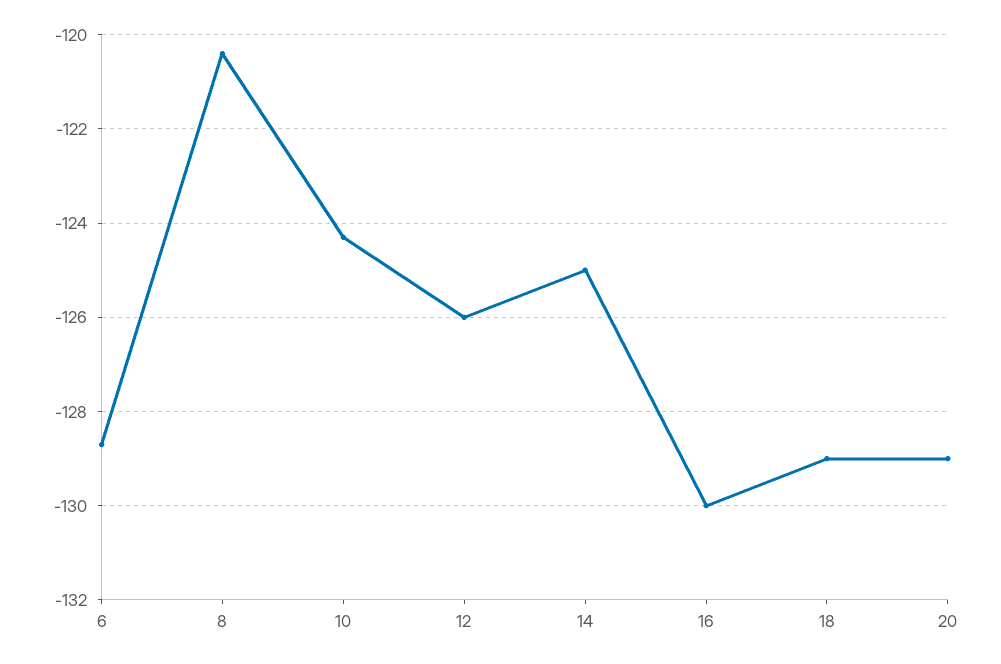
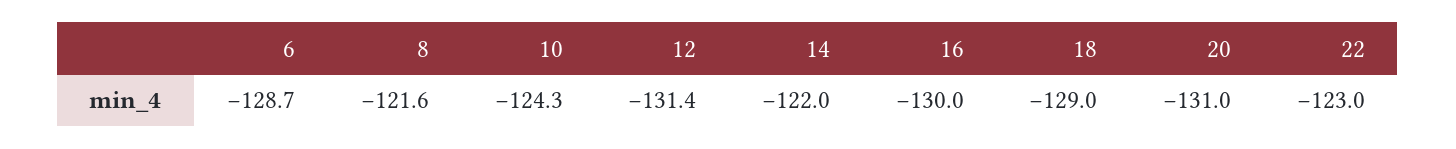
8: -120.5 -> -121.6
12: -126 -> -131.4
14: -125 -> -122
20: -129 -> -131
22: none -> -123

